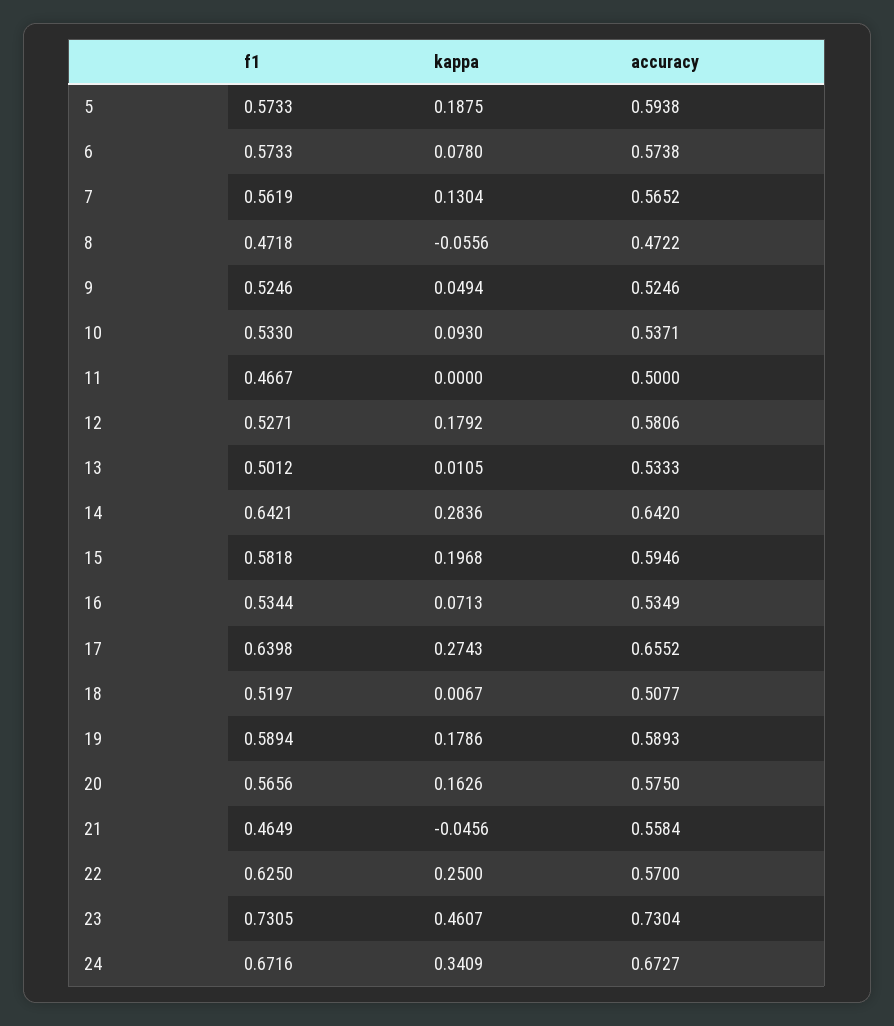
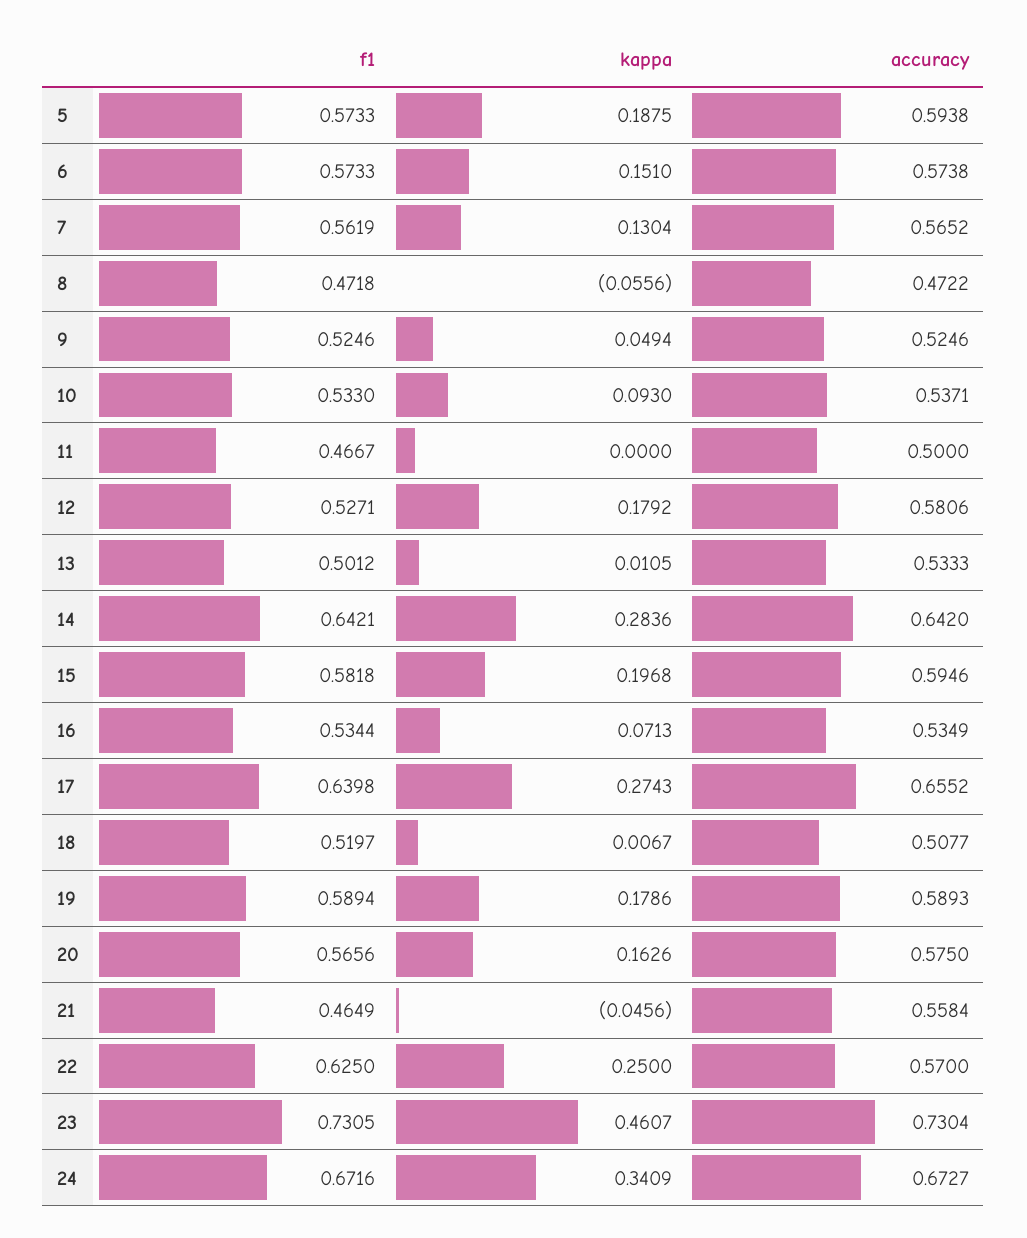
kappa, 6: 0.078 -> 0.151

